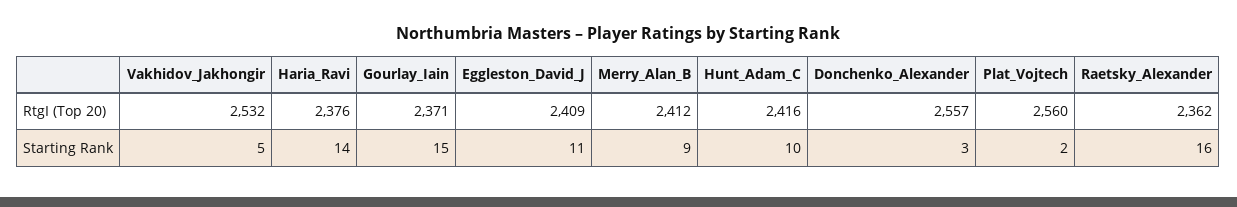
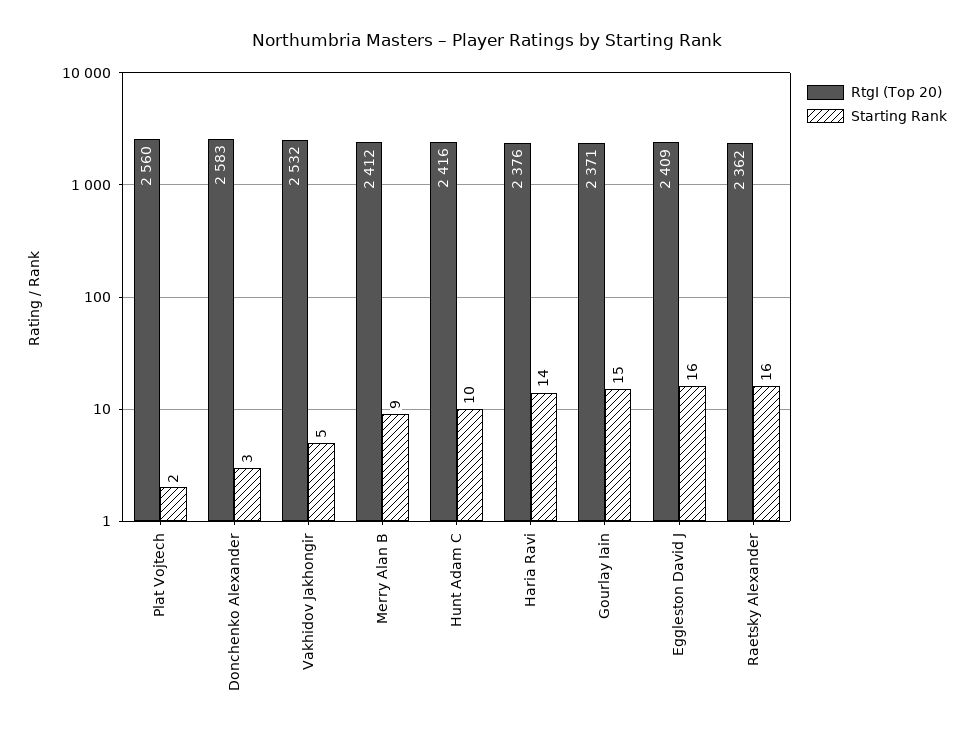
RtgI (Top 20), Donchenko_Alexander: 2557 -> 2583
Starting Rank, Eggleston_David_J: 11 -> 16

